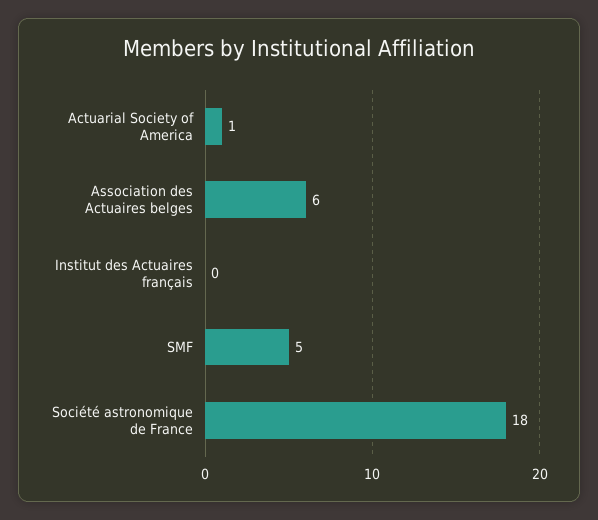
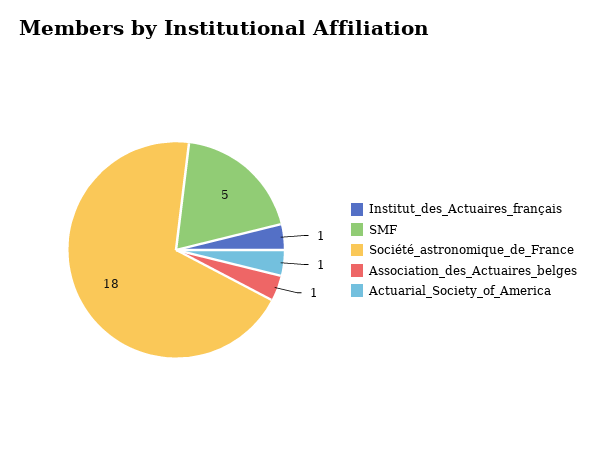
Association des Actuaires belges: 6 -> 1
Institut des Actuaires français: 0 -> 1

